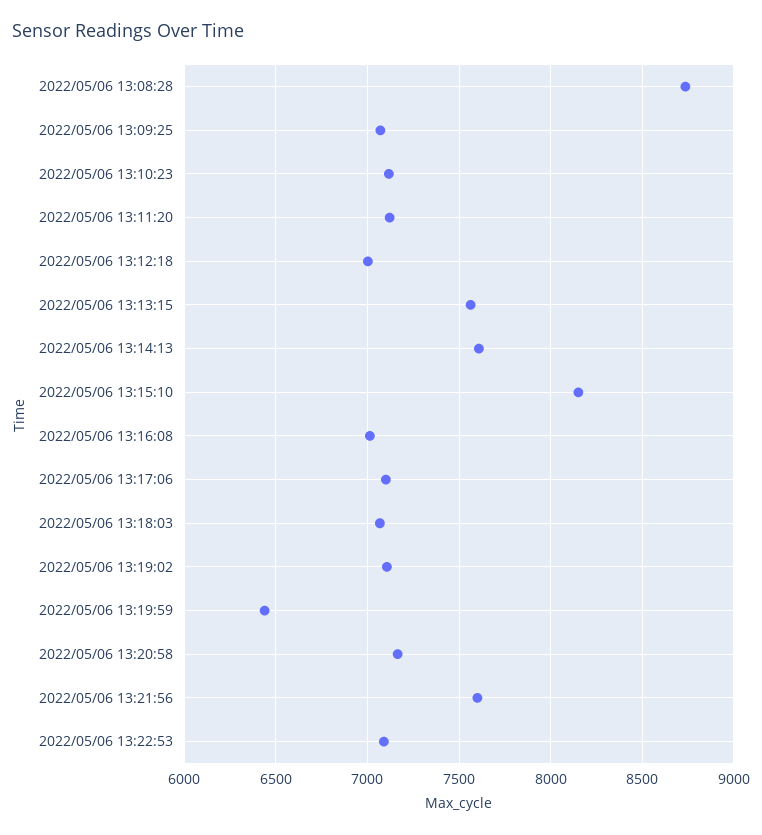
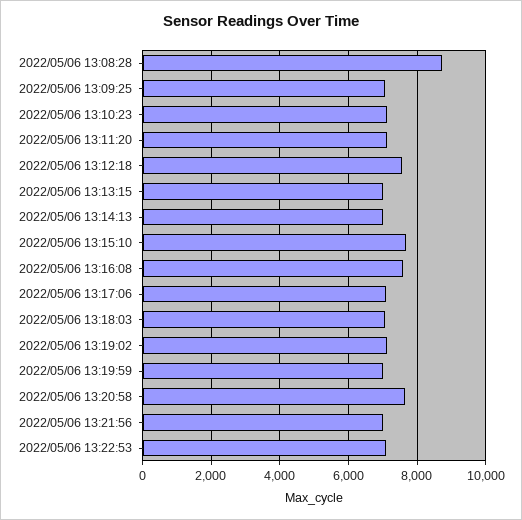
2022/05/06 13:12:18: 7000 -> 7600
2022/05/06 13:13:15: 7550 -> 7000
2022/05/06 13:14:13: 7600 -> 7000
2022/05/06 13:15:10: 8150 -> 7600
2022/05/06 13:16:08: 7000 -> 7600
2022/05/06 13:19:59: 6450 -> 7000
2022/05/06 13:20:58: 7150 -> 7600
2022/05/06 13:21:56: 7600 -> 7000

